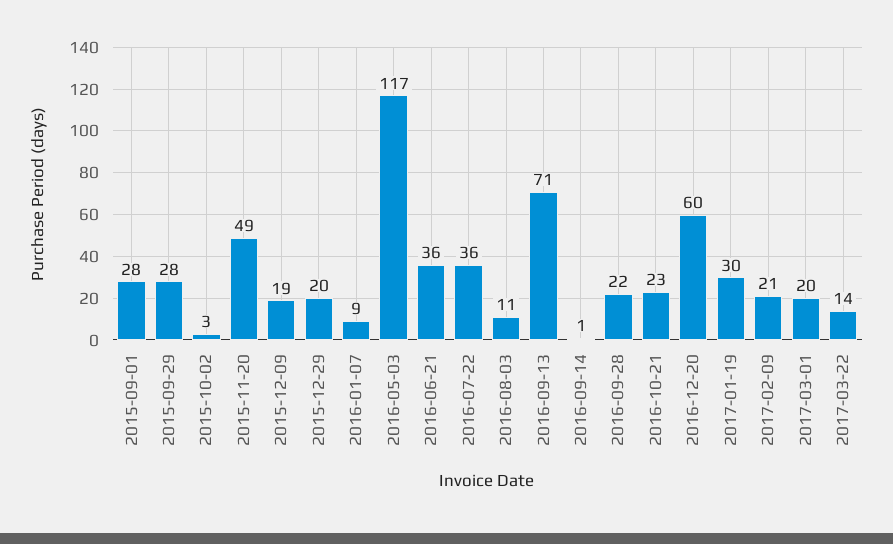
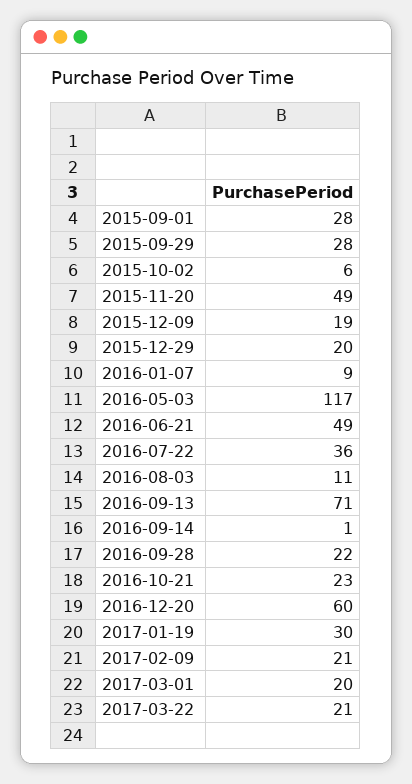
2015-10-02: 3 -> 6
2016-06-21: 36 -> 49
2017-03-22: 14 -> 21

